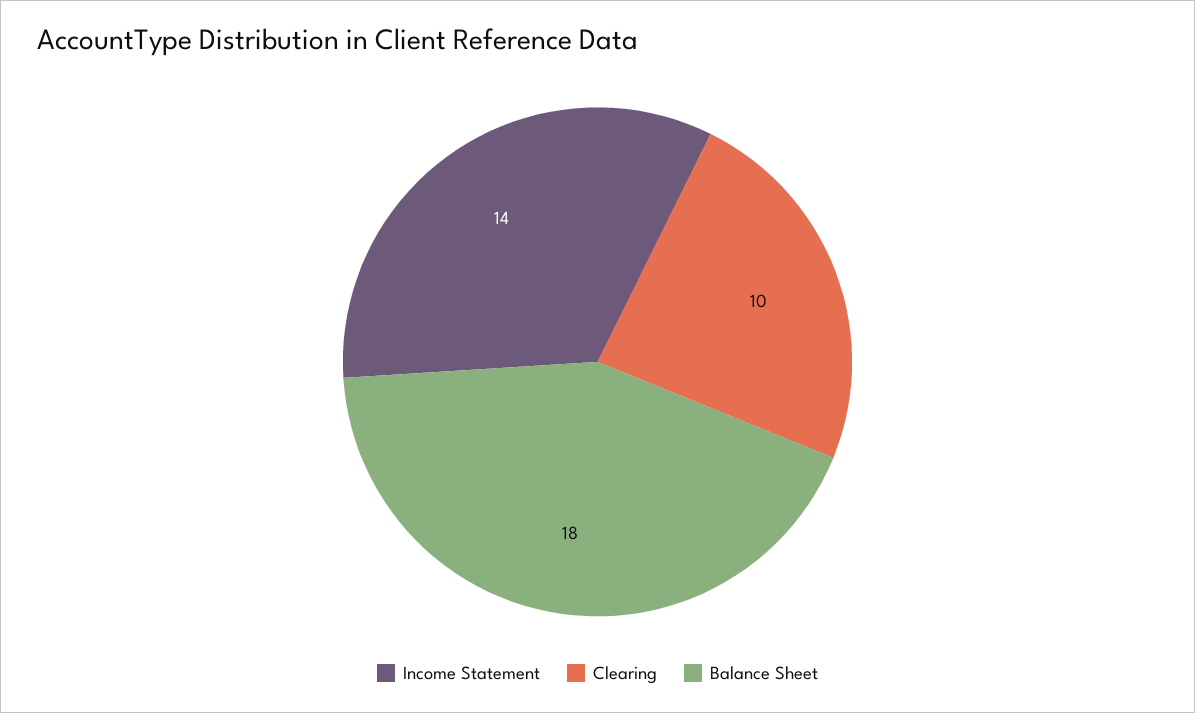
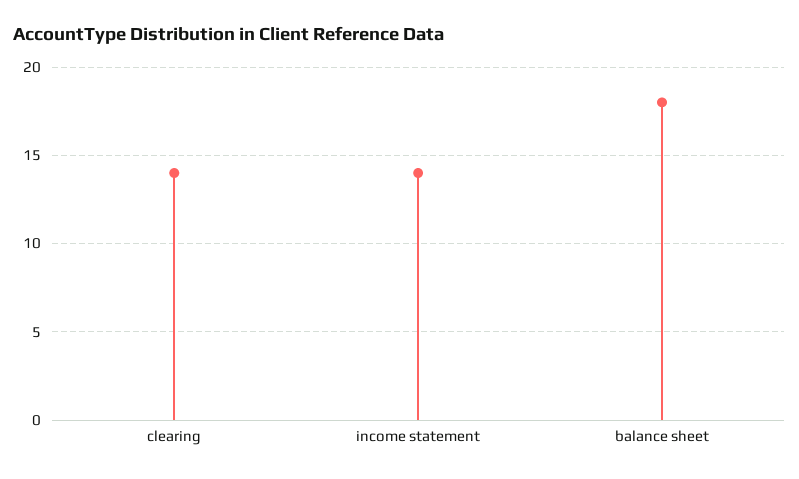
Clearing: 10 -> 14

